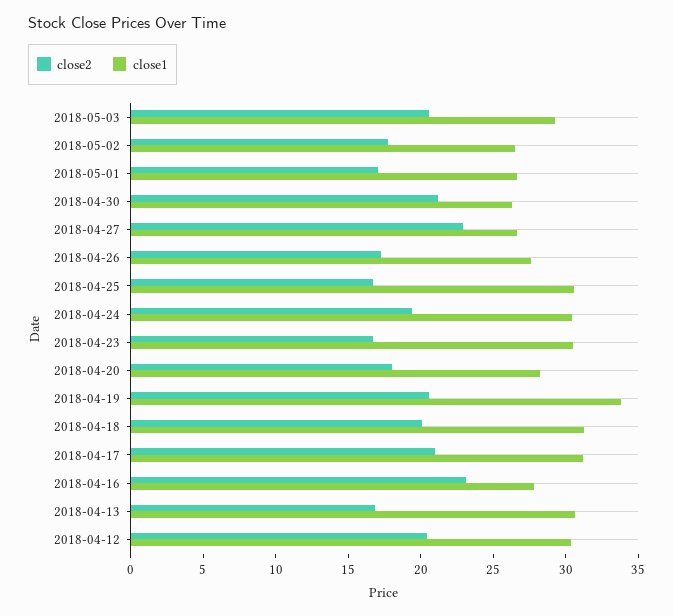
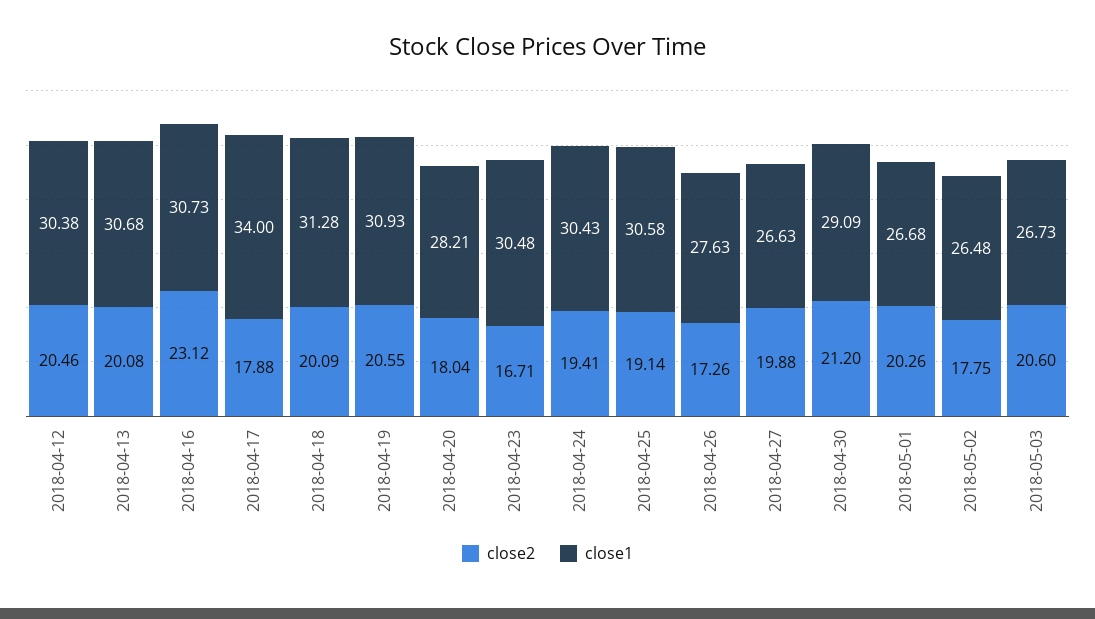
close1, 2018-05-03: 29 -> 26.73
close2, 2018-05-01: 17 -> 20.26
close1, 2018-04-30: 26 -> 29.09
close2, 2018-04-27: 23 -> 19.88
close2, 2018-04-25: 17 -> 19.14
close1, 2018-04-19: 34 -> 30.93
close2, 2018-04-17: 21 -> 17.88
close1, 2018-04-17: 31 -> 34
close1, 2018-04-16: 28 -> 30.73
close2, 2018-04-13: 17 -> 20.08

